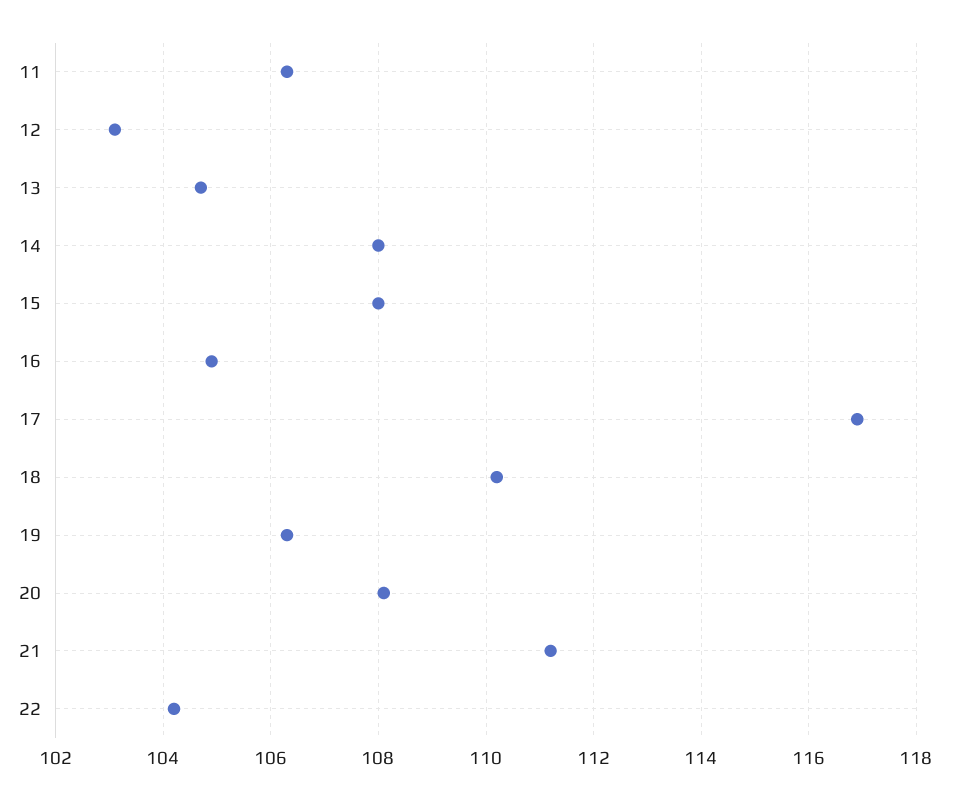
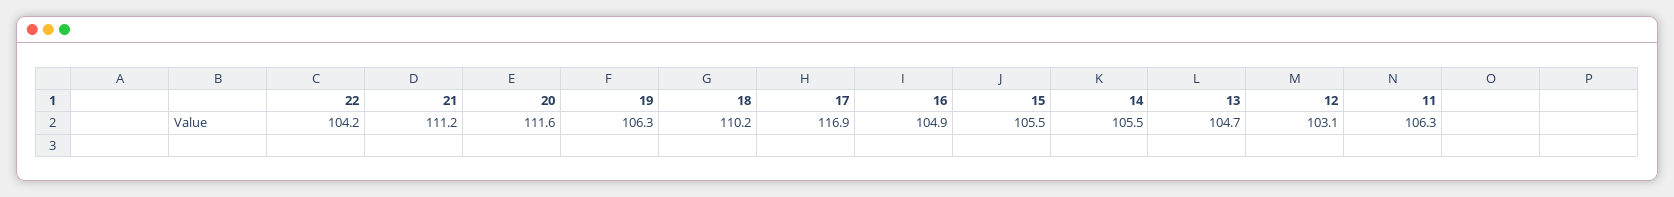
14: 108 -> 105.5
15: 108 -> 105.5
20: 108 -> 111.6

